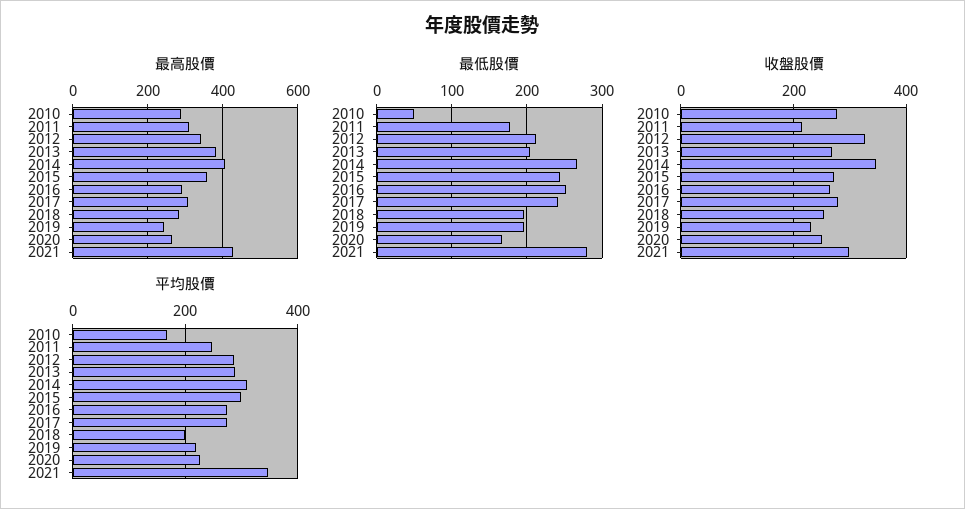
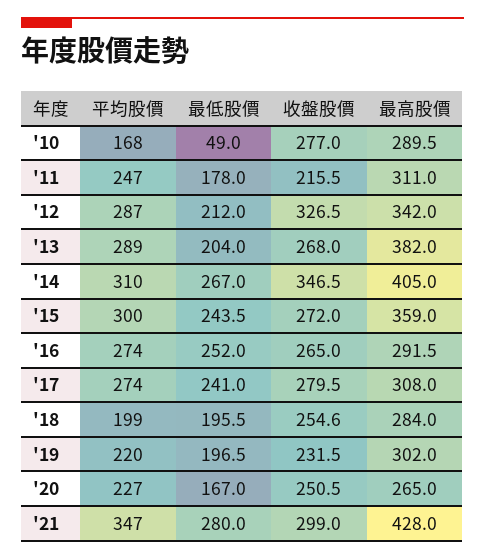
最高股價, 2019: 240 -> 302

